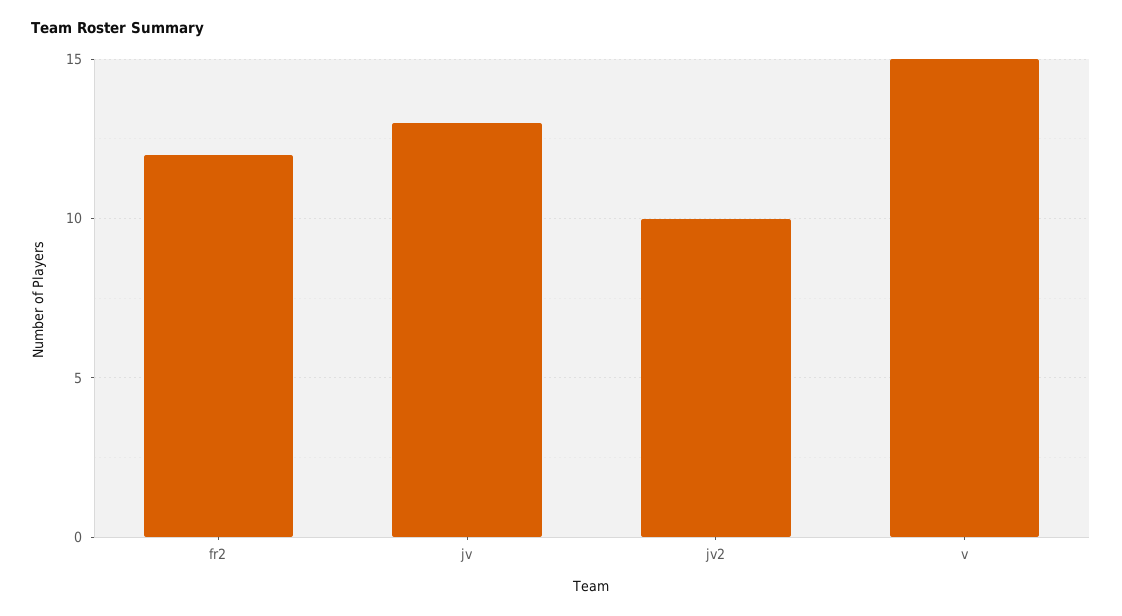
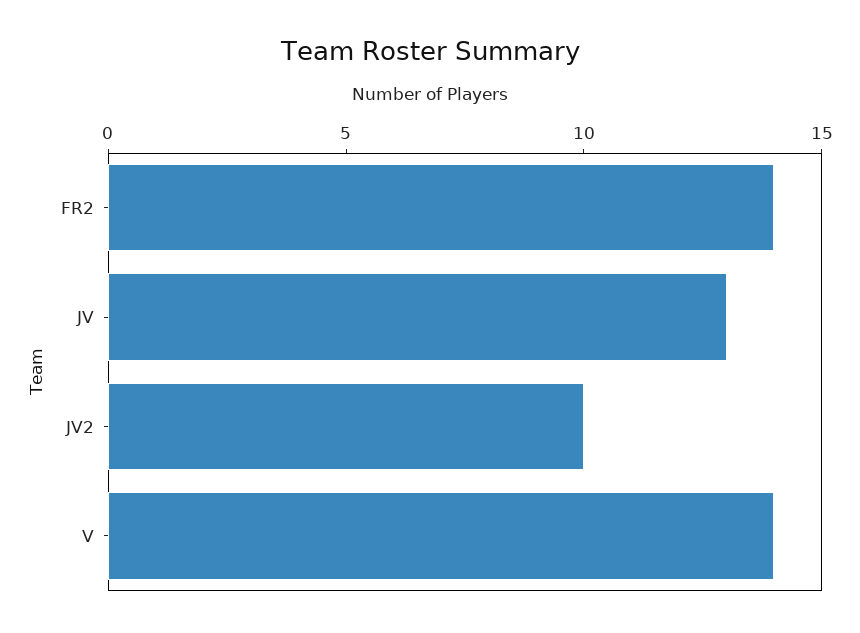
fr2: 12 -> 14
v: 15 -> 14

